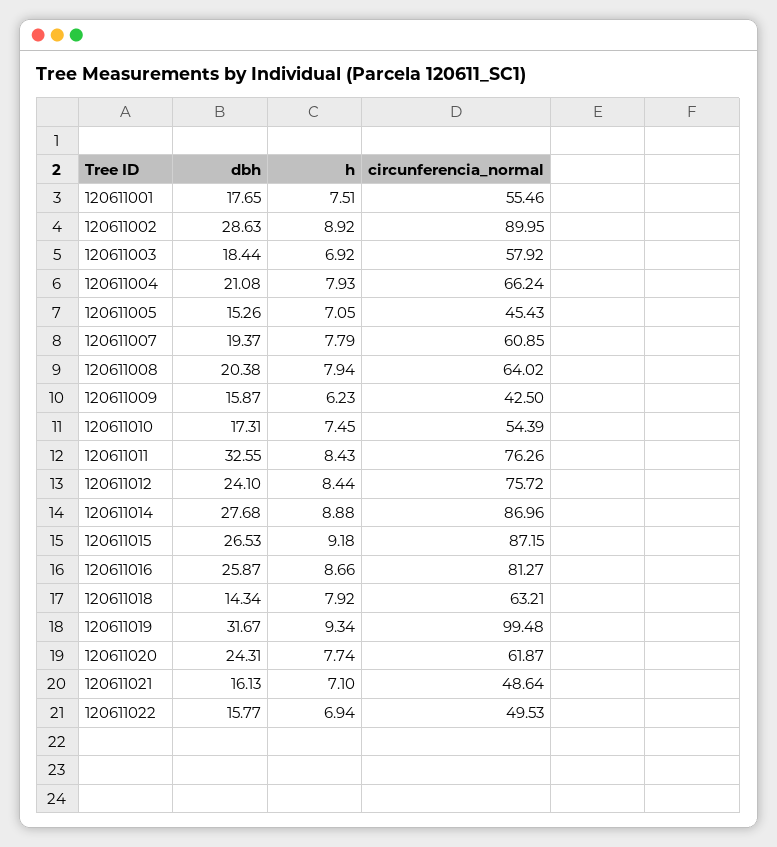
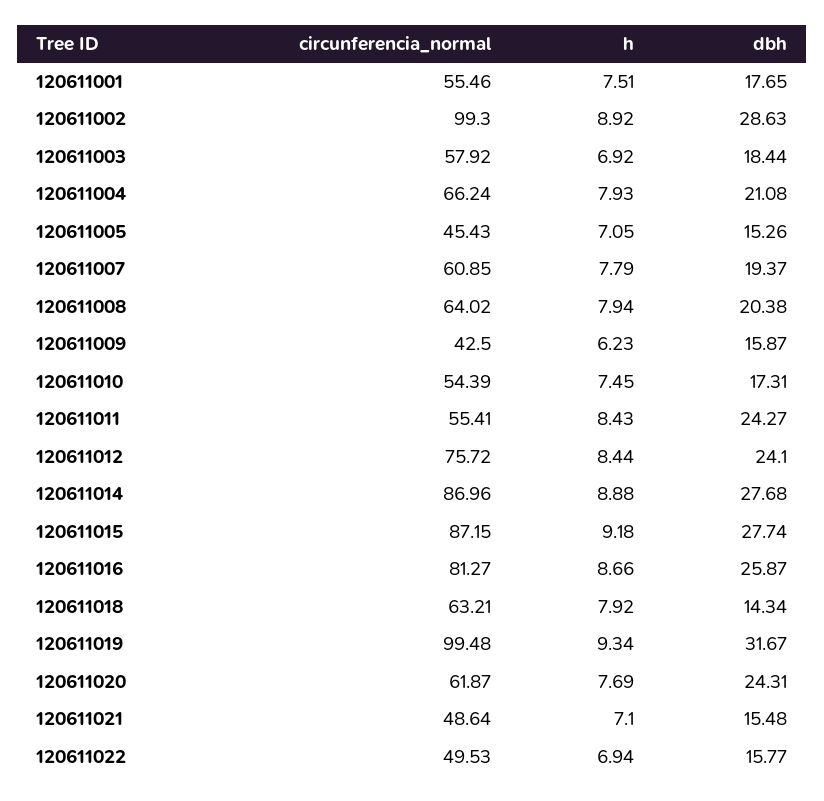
circunferencia_normal, 120611002: 89.95 -> 99.3
dbh, 120611011: 32.55 -> 24.27
circunferencia_normal, 120611011: 76.26 -> 55.41
dbh, 120611015: 26.53 -> 27.74
h, 120611020: 7.74 -> 7.69
dbh, 120611021: 16.13 -> 15.48

